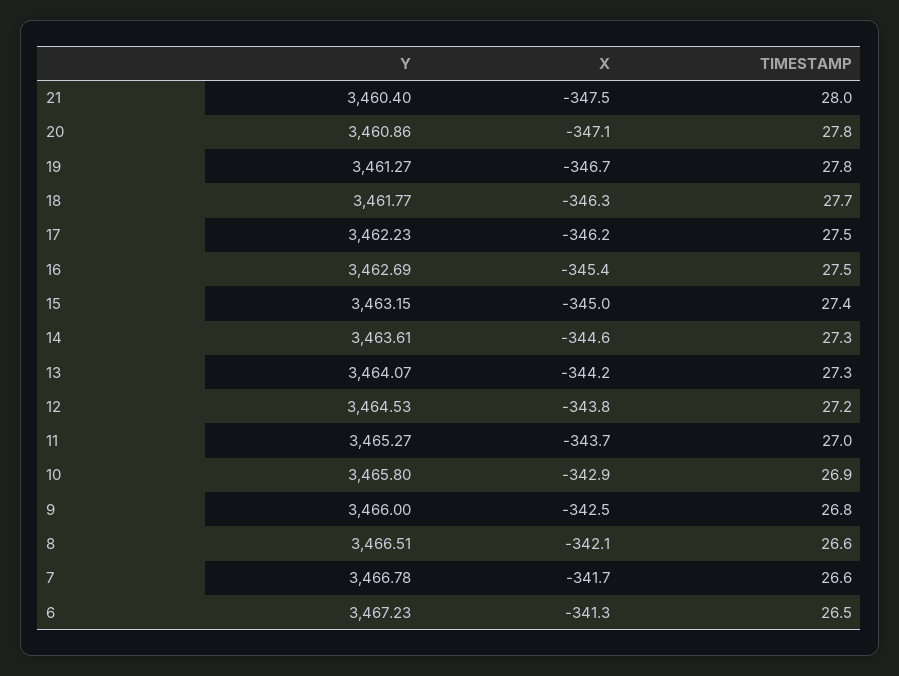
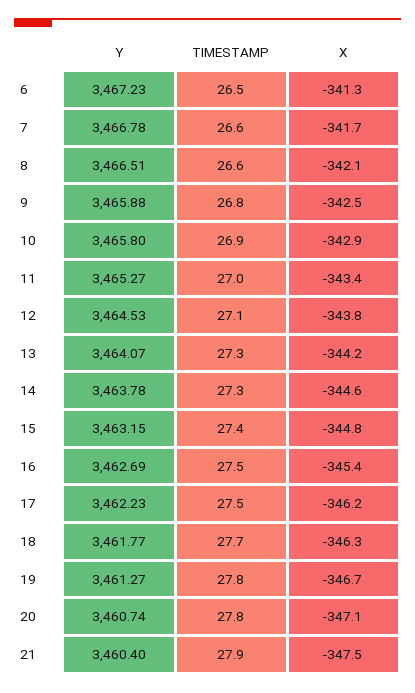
TIMESTAMP, 21: 28 -> 27.9
Y, 20: 3460.86 -> 3460.74
X, 15: -345 -> -344.8
Y, 14: 3463.61 -> 3463.78
TIMESTAMP, 12: 27.2 -> 27.1
X, 11: -343.7 -> -343.4
Y, 9: 3466 -> 3465.88

